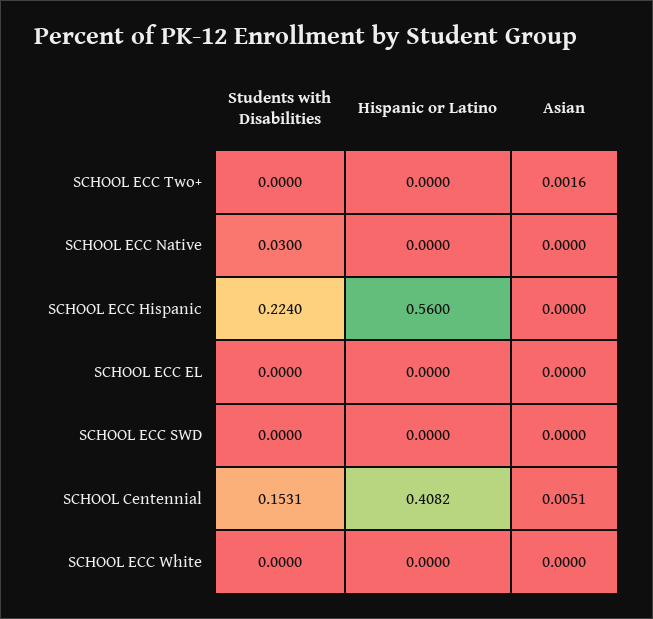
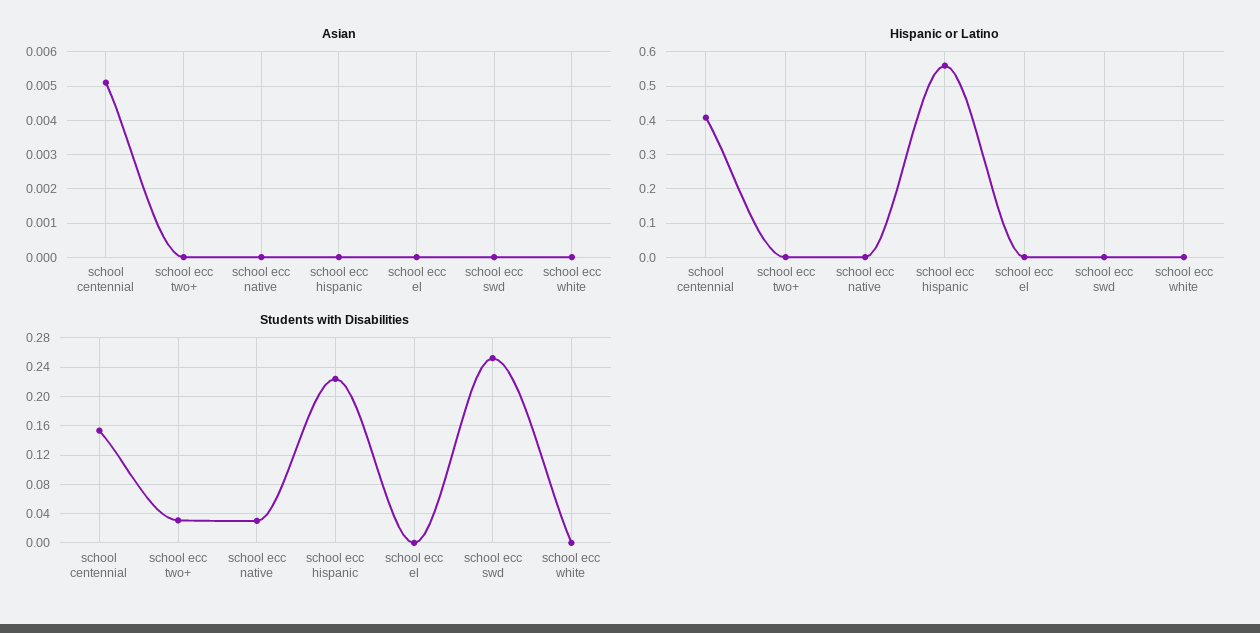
Students with Disabilities, SCHOOL ECC Two+: 0 -> 0.03
Asian, SCHOOL ECC Two+: 0.0016 -> 0
Students with Disabilities, SCHOOL ECC SWD: 0 -> 0.25

